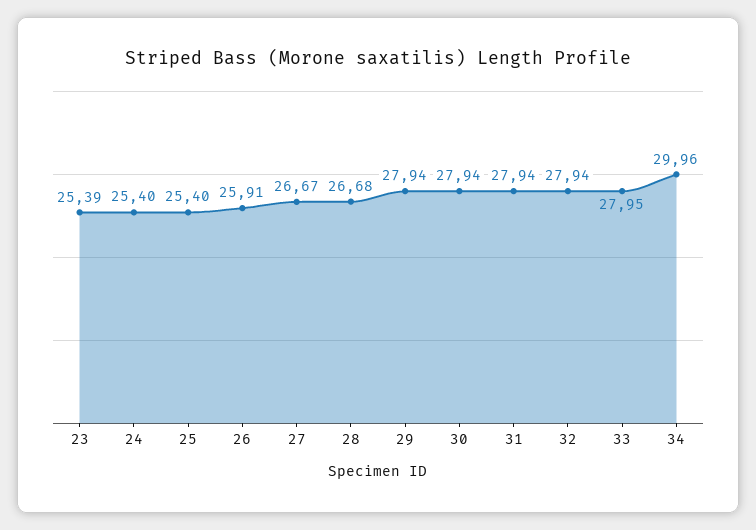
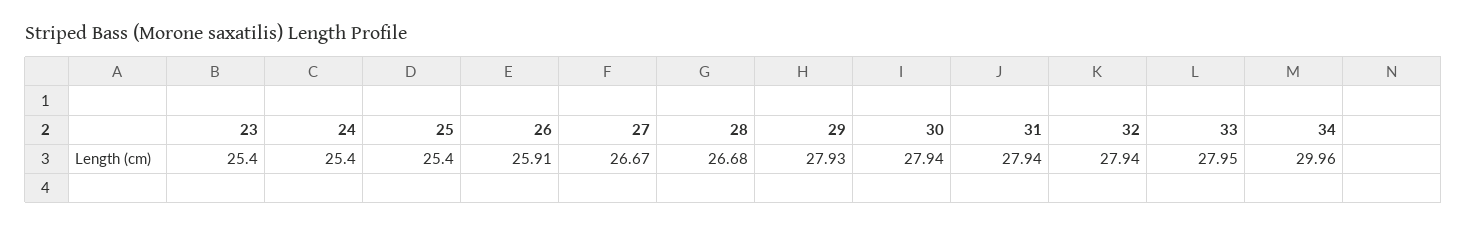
23: 25.39 -> 25.4
29: 27.94 -> 27.93

